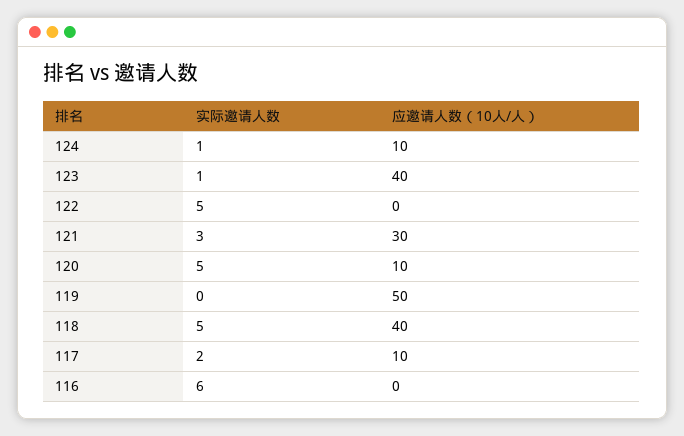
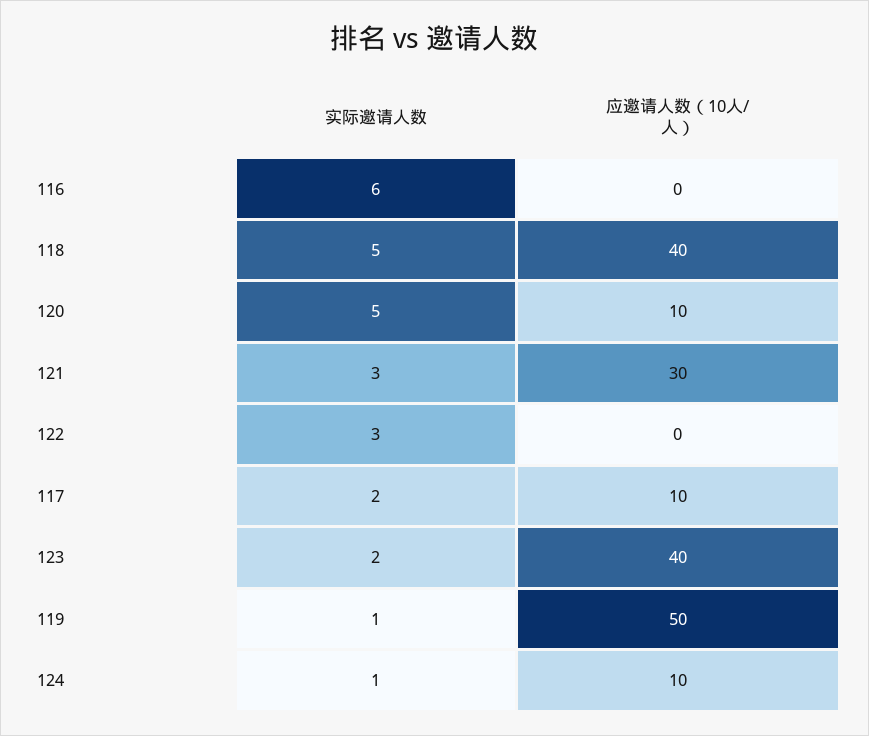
实际邀请人数, 123: 1 -> 2
实际邀请人数, 122: 5 -> 3
实际邀请人数, 119: 0 -> 1

